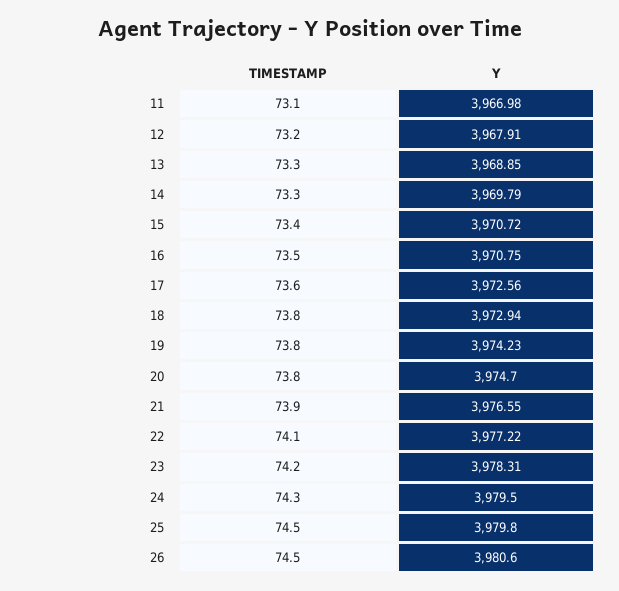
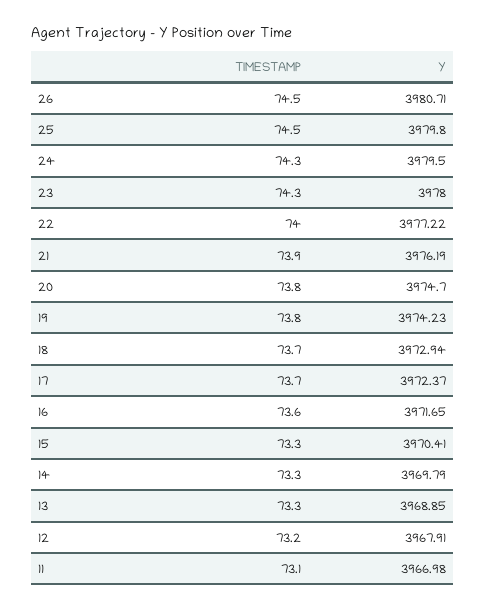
TIMESTAMP, 15: 73.4 -> 73.3
Y, 15: 3970.72 -> 3970.41
TIMESTAMP, 16: 73.5 -> 73.6
Y, 16: 3970.75 -> 3971.65
TIMESTAMP, 17: 73.6 -> 73.7
Y, 17: 3972.56 -> 3972.37
TIMESTAMP, 18: 73.8 -> 73.7
Y, 21: 3976.55 -> 3976.19
TIMESTAMP, 22: 74.1 -> 74
TIMESTAMP, 23: 74.2 -> 74.3
Y, 23: 3978.31 -> 3978
Y, 26: 3980.6 -> 3980.71

